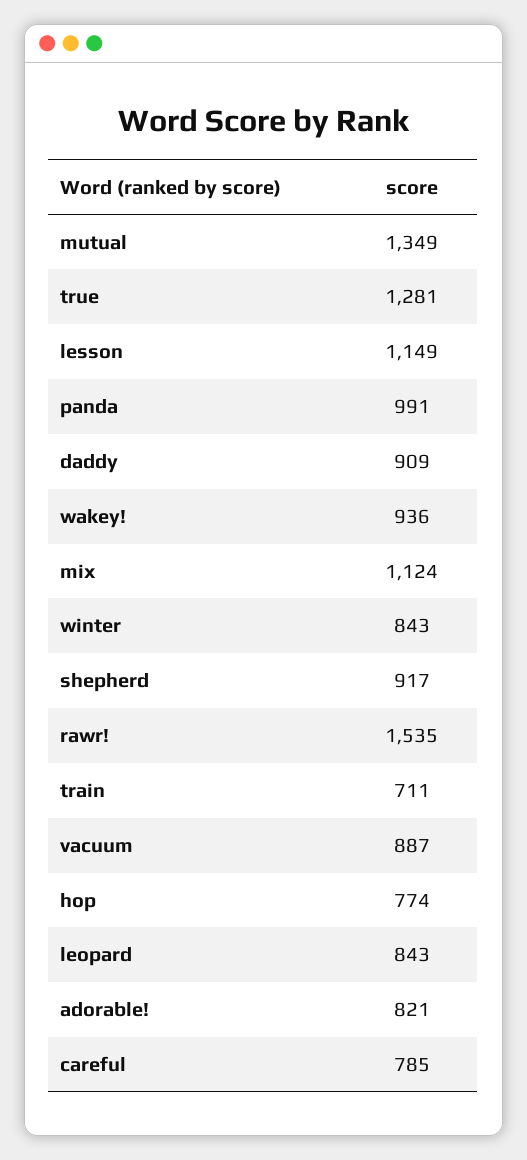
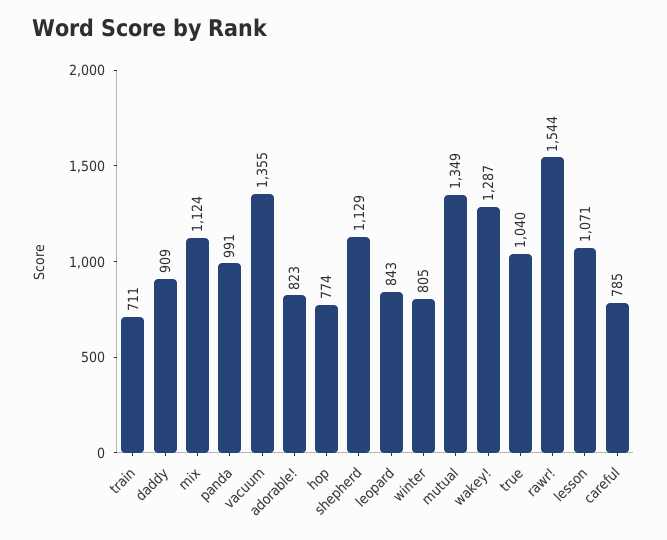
true: 1281 -> 1040
lesson: 1149 -> 1071
wakey!: 936 -> 1287
winter: 843 -> 805
shepherd: 917 -> 1129
rawr!: 1535 -> 1544
vacuum: 887 -> 1355
adorable!: 821 -> 823

